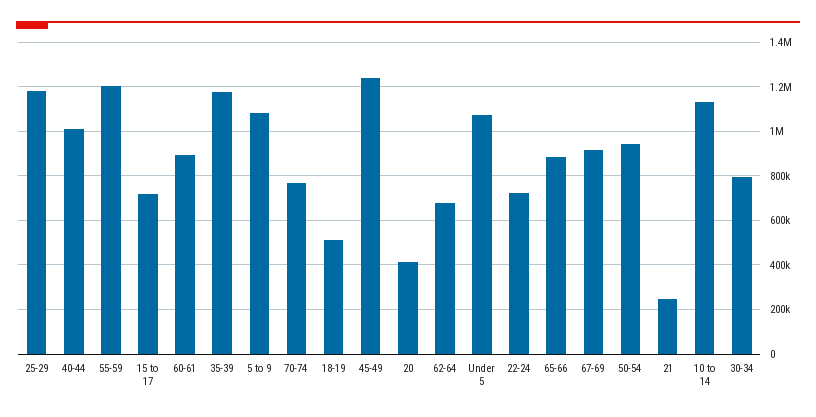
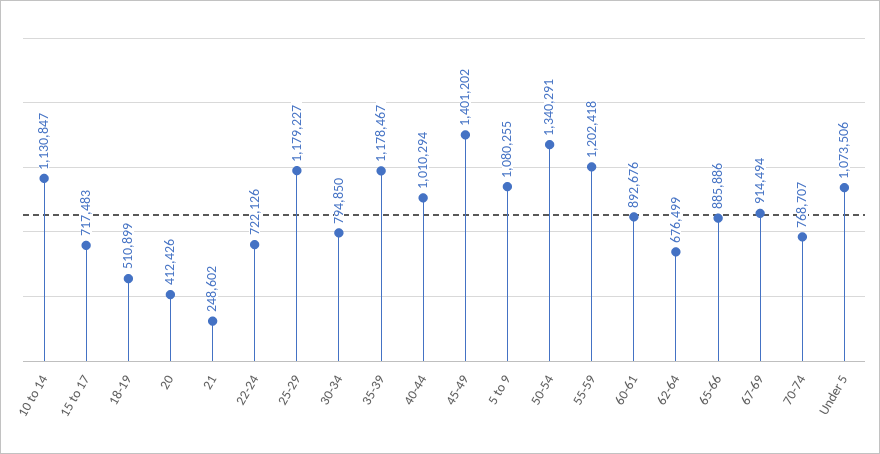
45-49: 1250000 -> 1401202
50-54: 950000 -> 1340291

